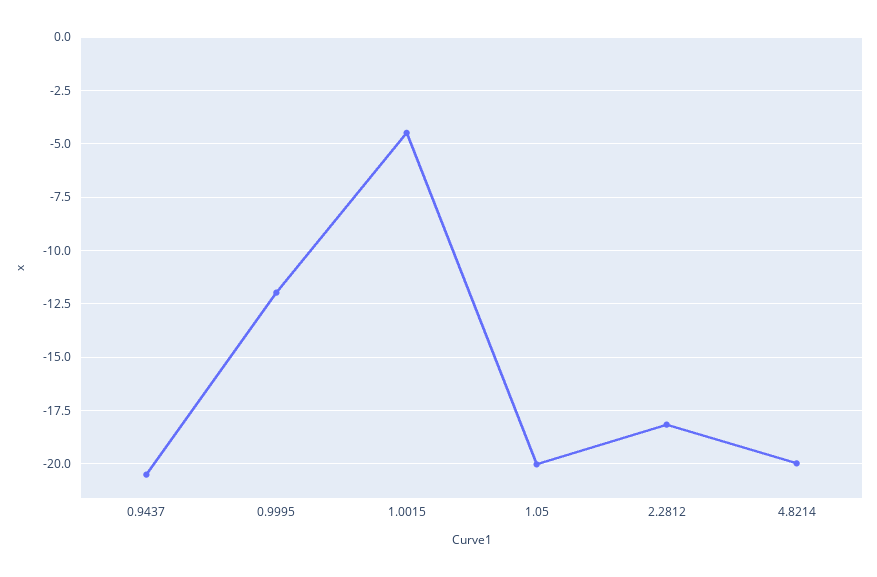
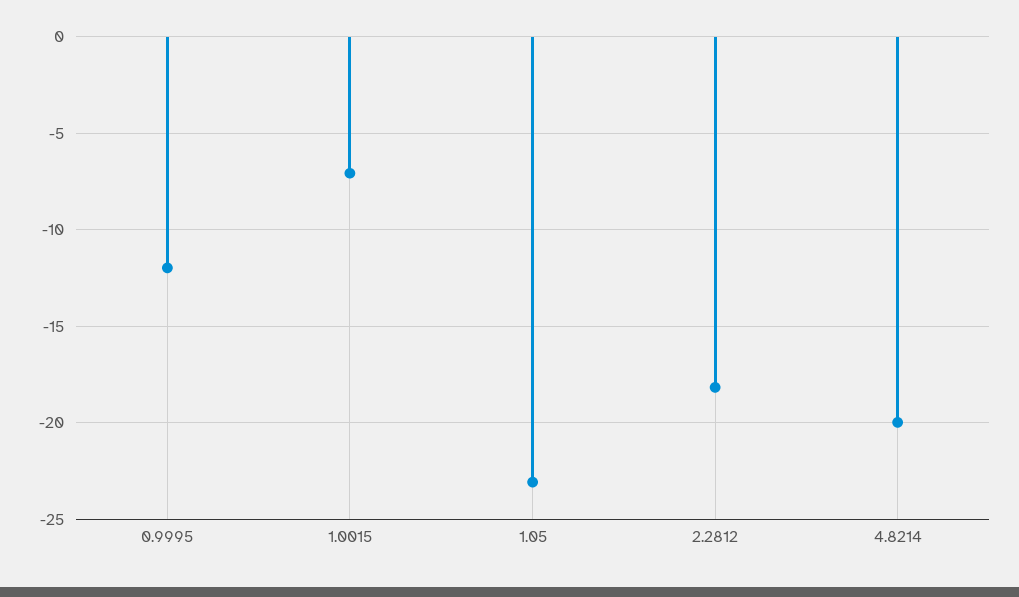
0.9437: -20.5 -> none
1.0015: -4.5 -> -7
1.05: -20 -> -23

